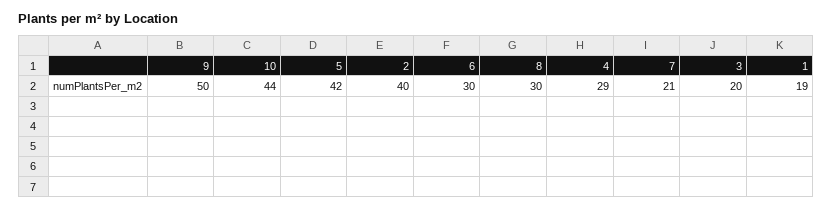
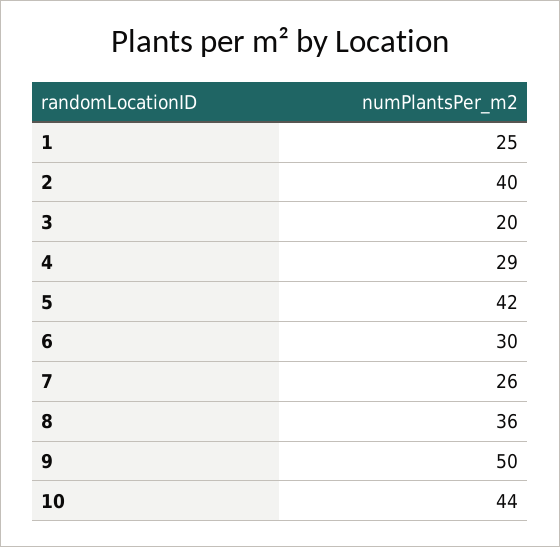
8: 30 -> 36
7: 21 -> 26
1: 19 -> 25

